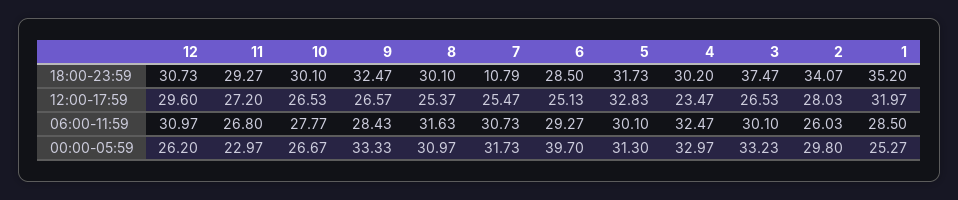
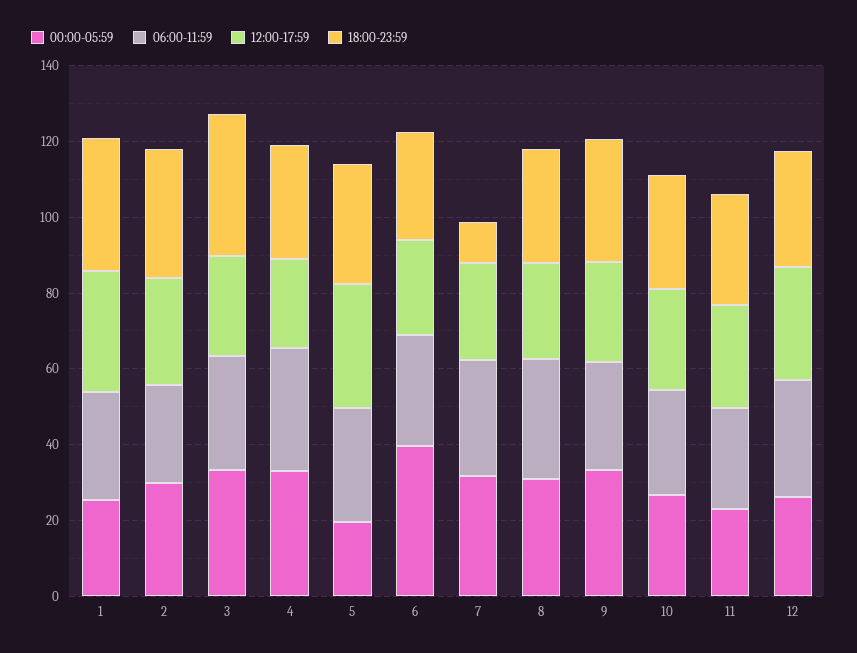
00:00-05:59, 5: 31.3 -> 20

